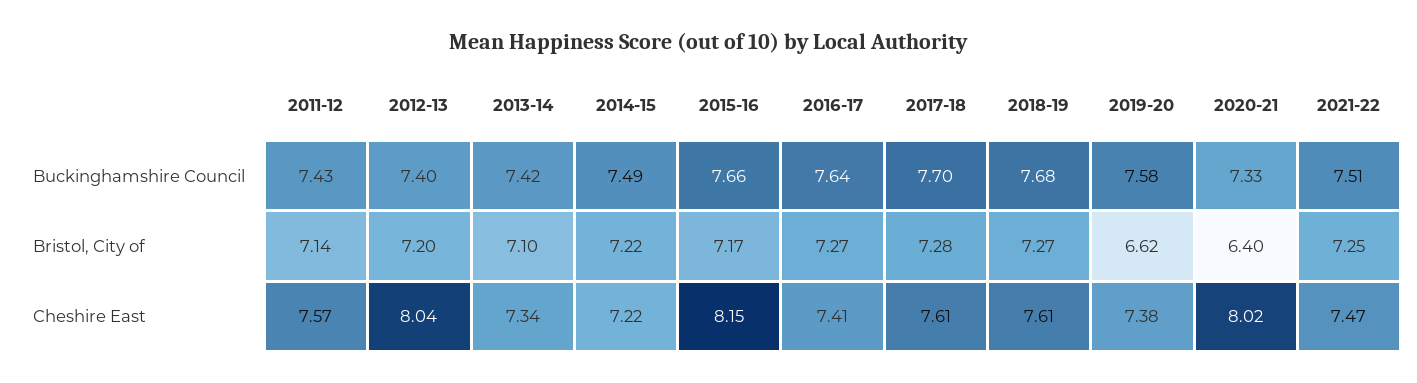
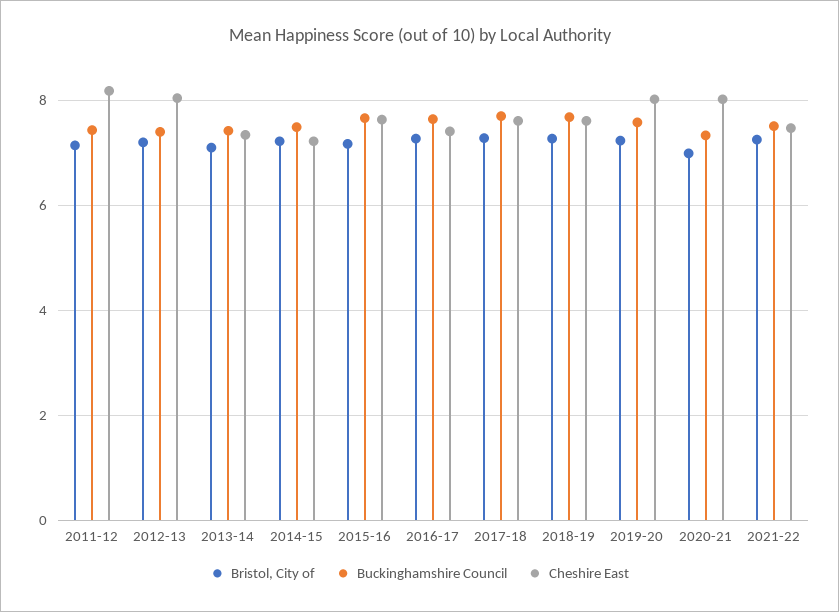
Bristol, City of, 2019-20: 6.62 -> 7.2
Bristol, City of, 2020-21: 6.4 -> 7
Cheshire East, 2011-12: 7.57 -> 8.2
Cheshire East, 2015-16: 8.15 -> 7.6
Cheshire East, 2019-20: 7.38 -> 8

